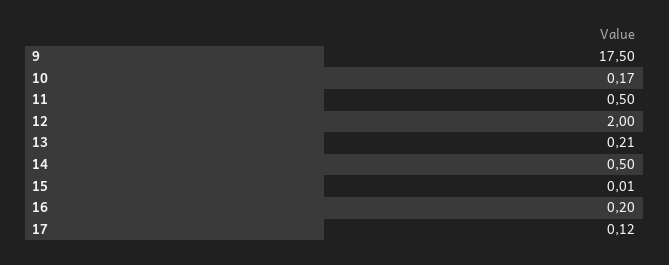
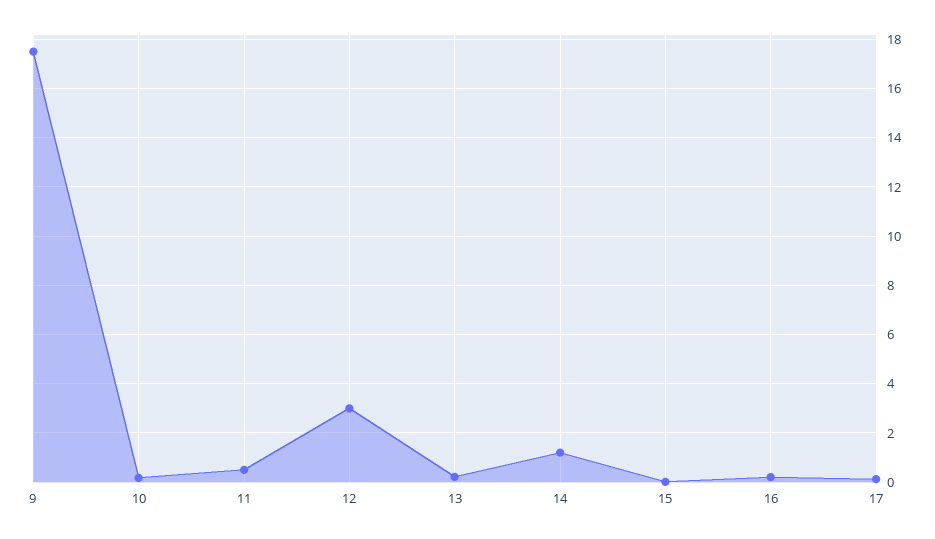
12: 2 -> 3
14: 0.5 -> 1.25

